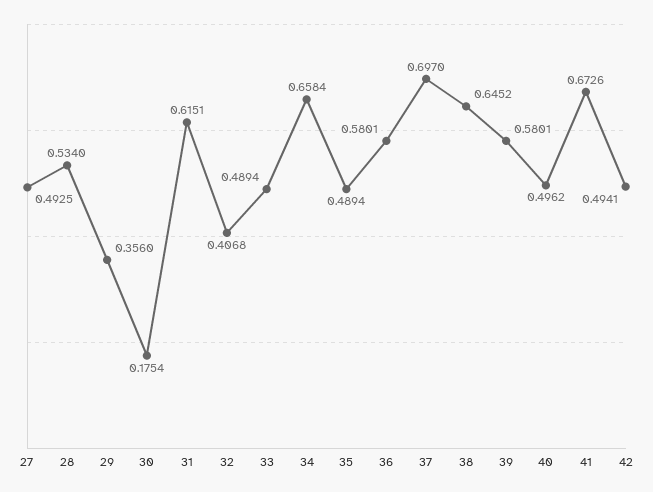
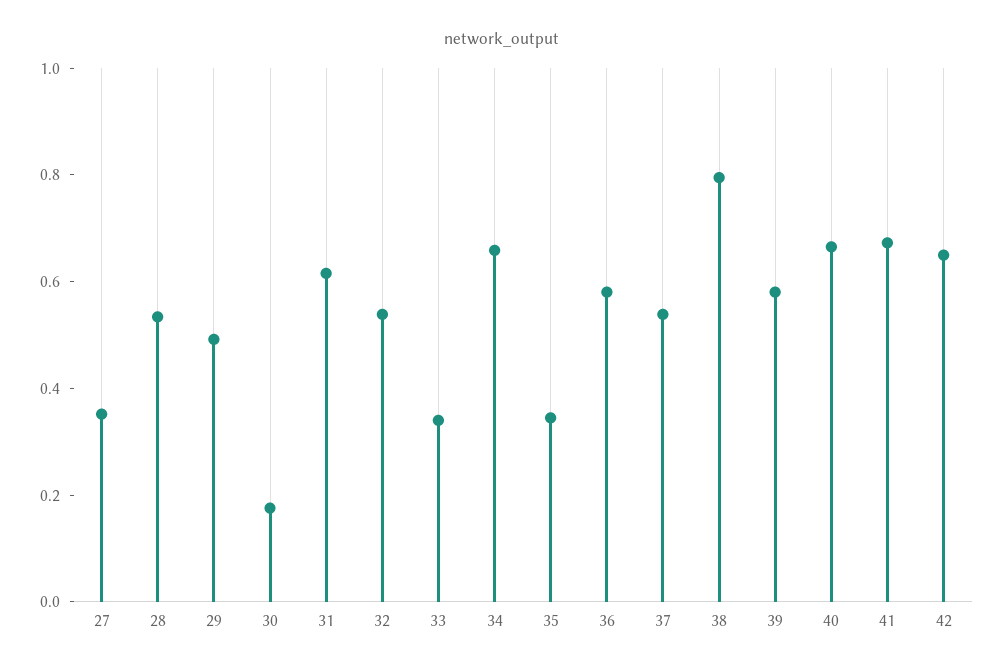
27: 0.4925 -> 0.35
29: 0.356 -> 0.5
32: 0.4068 -> 0.55
33: 0.4894 -> 0.35
35: 0.4894 -> 0.35
37: 0.697 -> 0.55
38: 0.6452 -> 0.8
40: 0.4962 -> 0.65
42: 0.4941 -> 0.65

